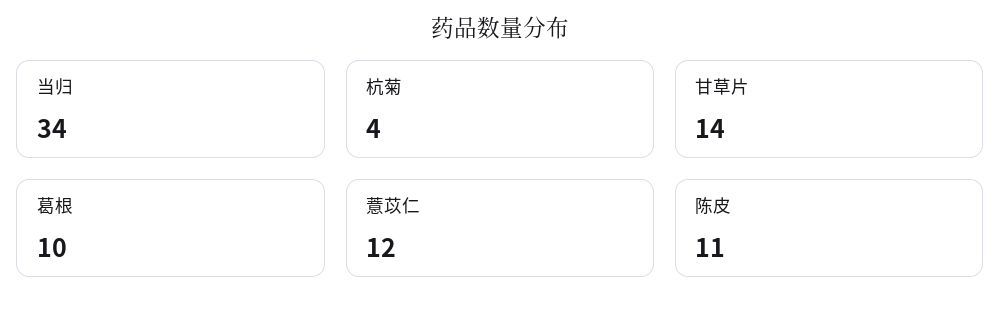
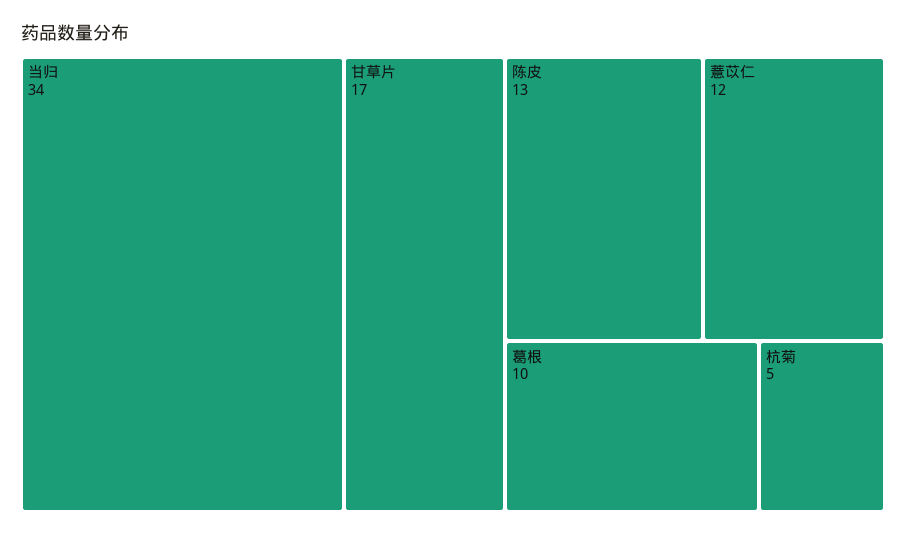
杭菊: 4 -> 5
甘草片: 14 -> 17
陈皮: 11 -> 13

